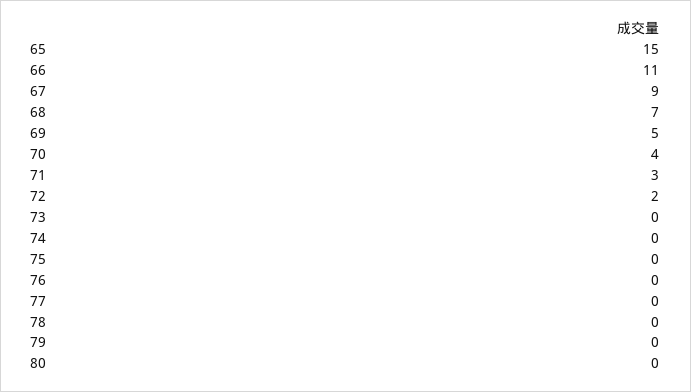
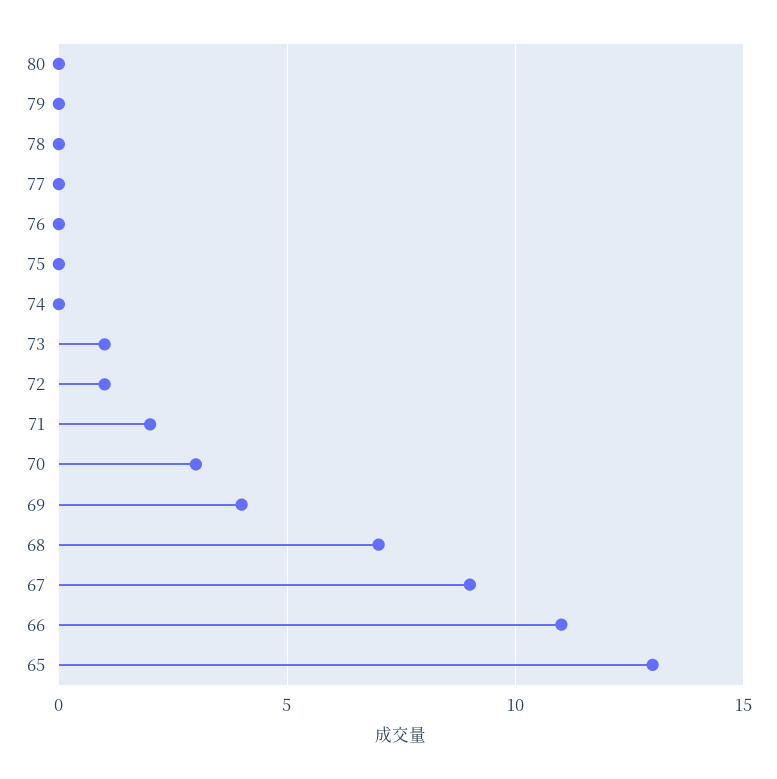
65: 15 -> 13
69: 5 -> 4
70: 4 -> 3
71: 3 -> 2
72: 2 -> 1
73: 0 -> 1

